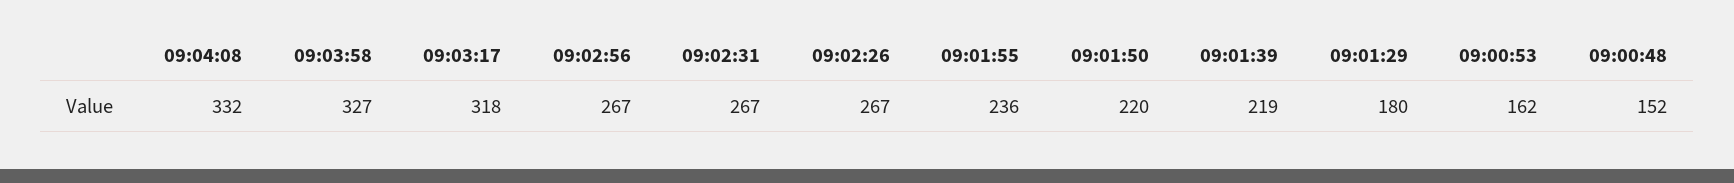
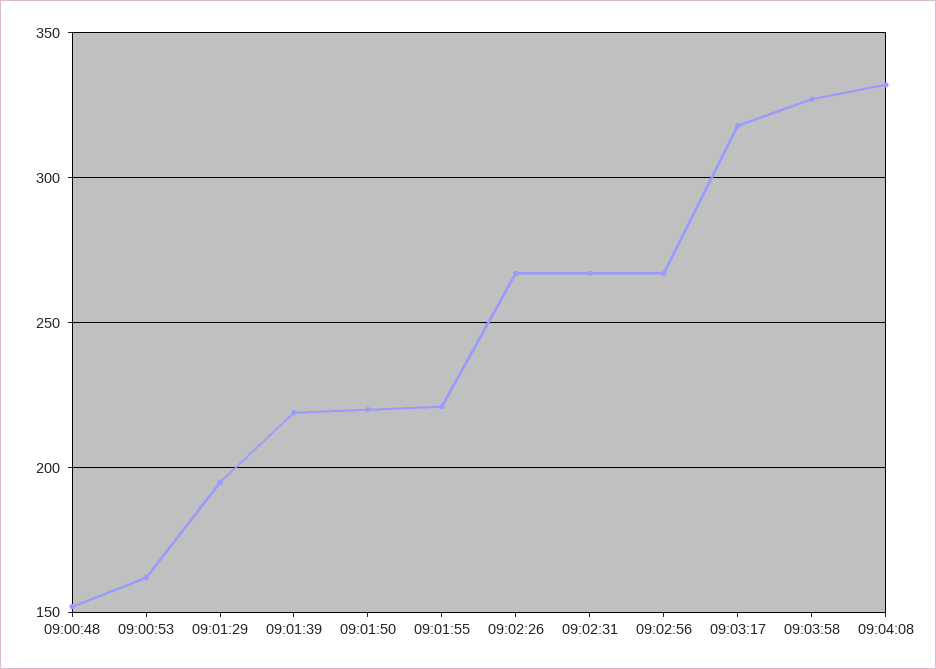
09:01:55: 236 -> 220
09:01:29: 180 -> 195

